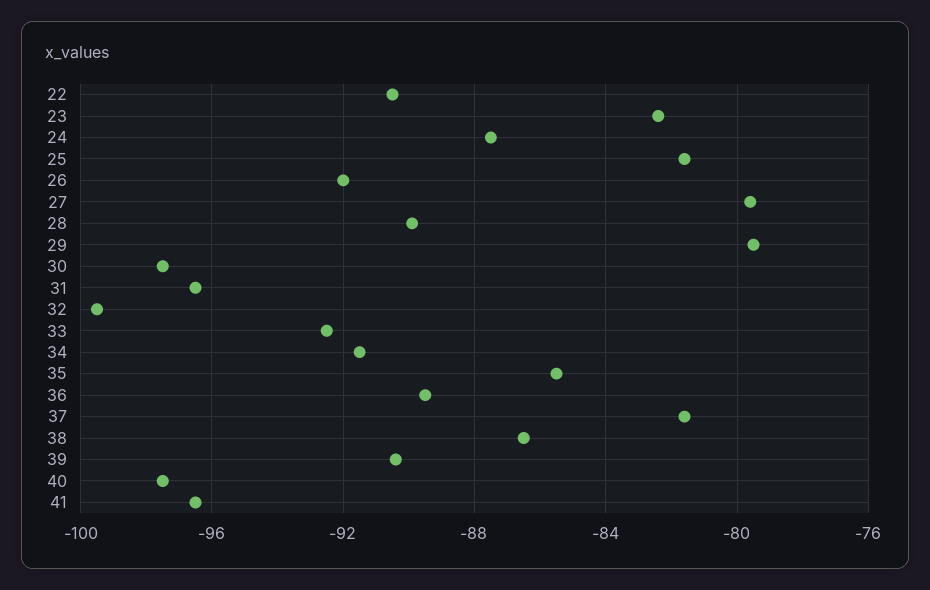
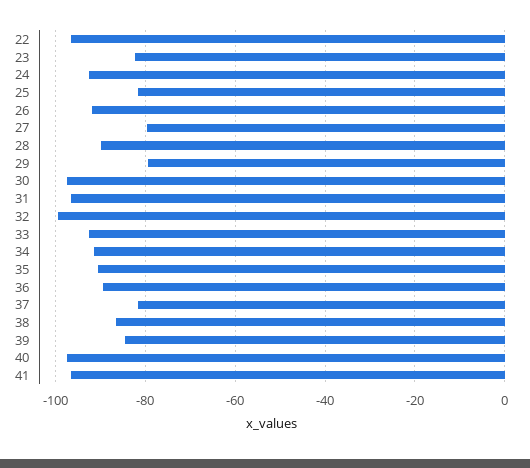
22: -90.5 -> -96
24: -87.5 -> -92
35: -85.5 -> -90
39: -90.5 -> -84

